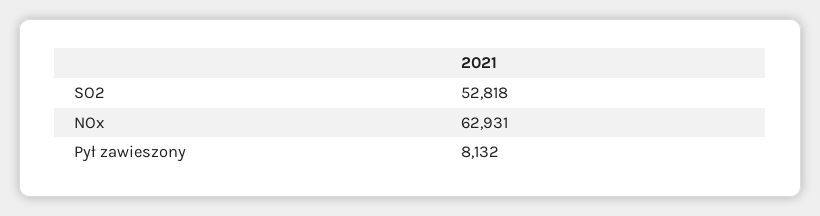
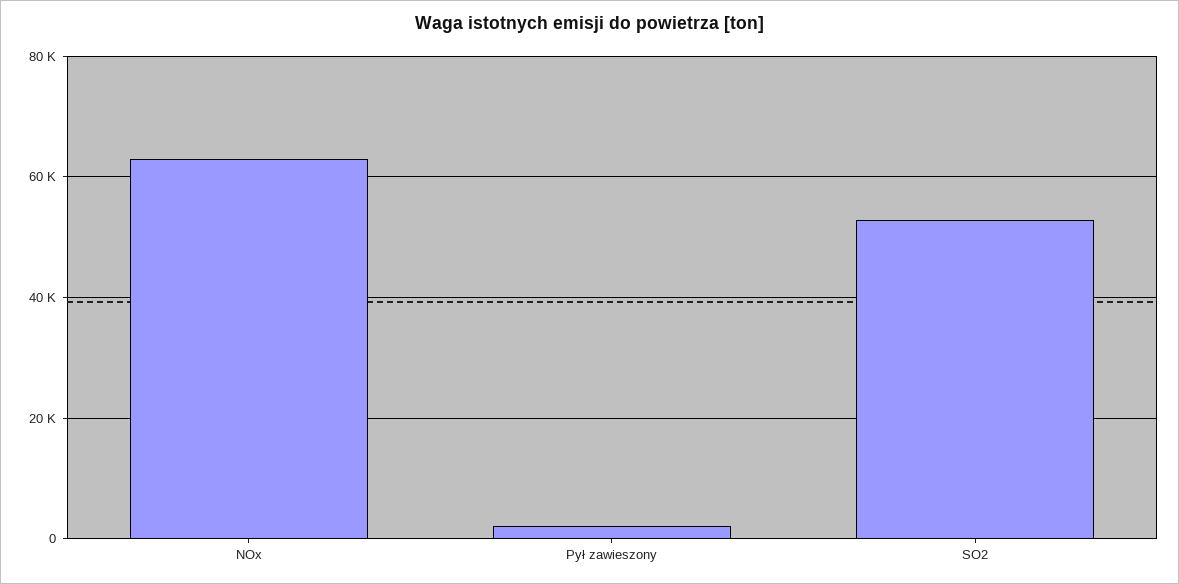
Pył zawieszony: 8132 -> 2000

